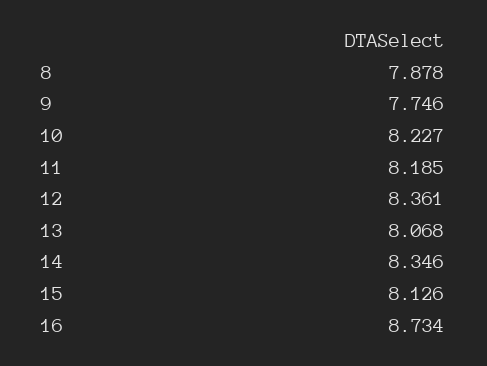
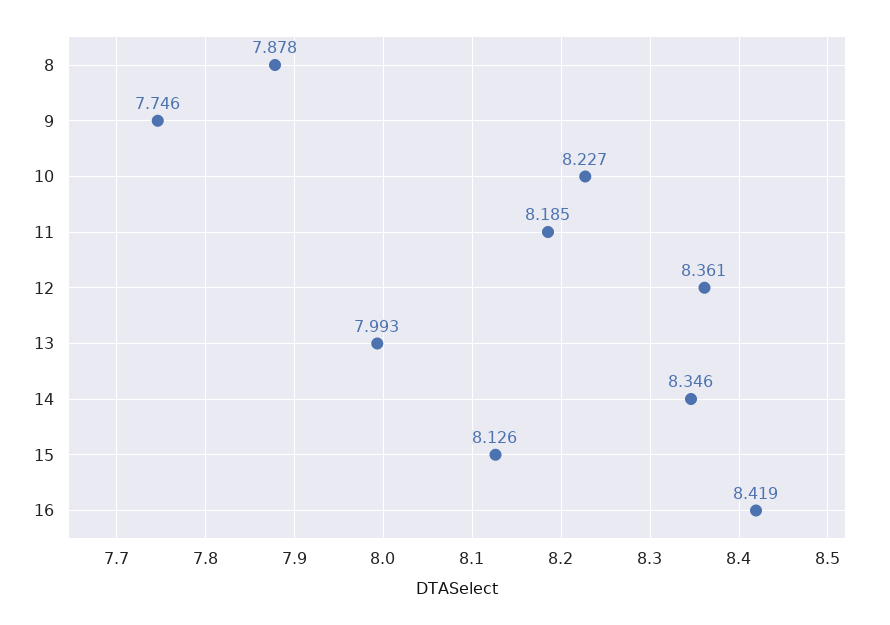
13: 8.068 -> 7.993
16: 8.734 -> 8.419

